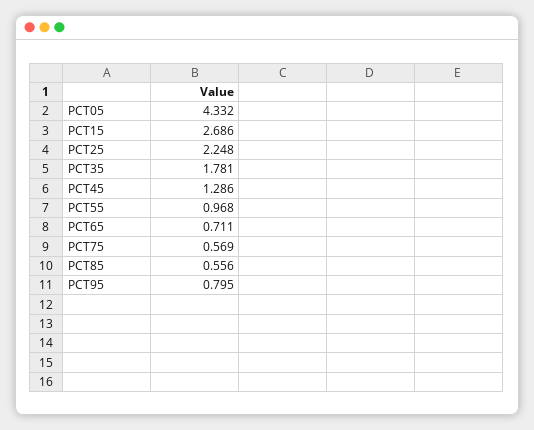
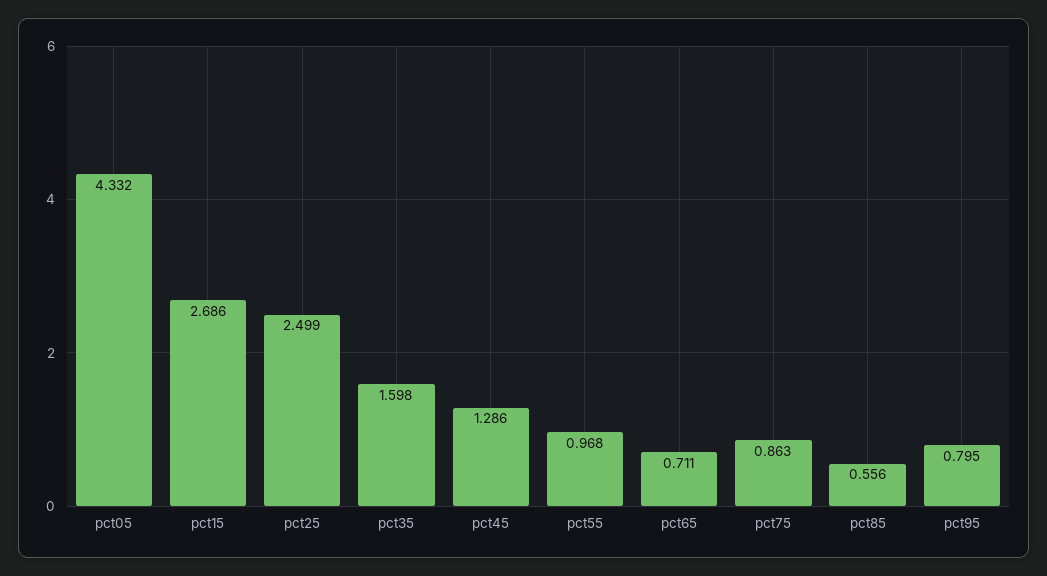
PCT25: 2.248 -> 2.499
PCT35: 1.781 -> 1.598
PCT75: 0.569 -> 0.863

